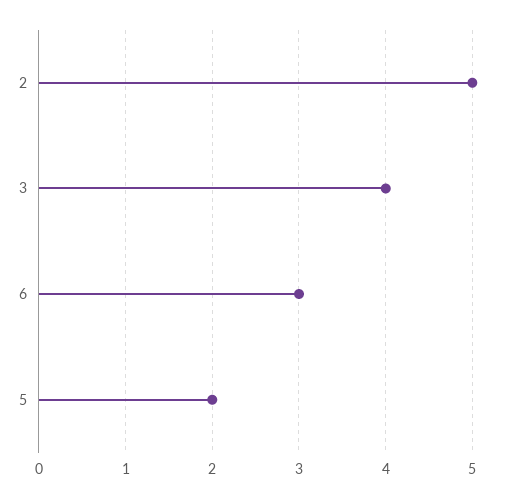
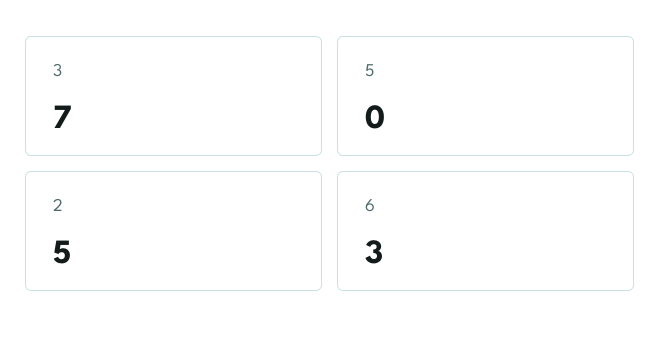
3: 4 -> 7
5: 2 -> 0

